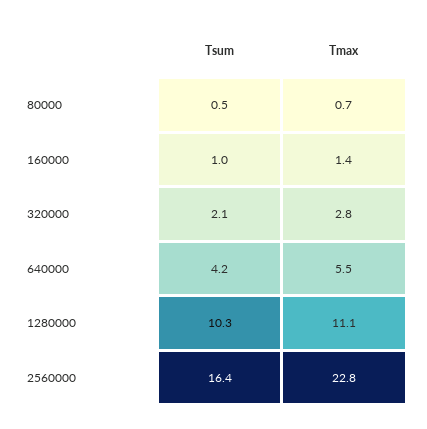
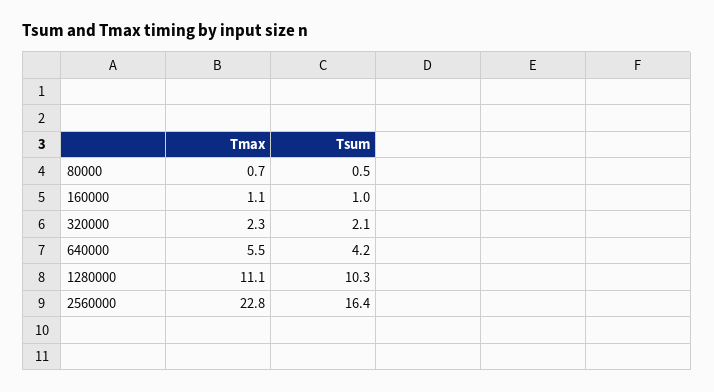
Tmax, 160000: 1.4 -> 1.1
Tmax, 320000: 2.8 -> 2.3

